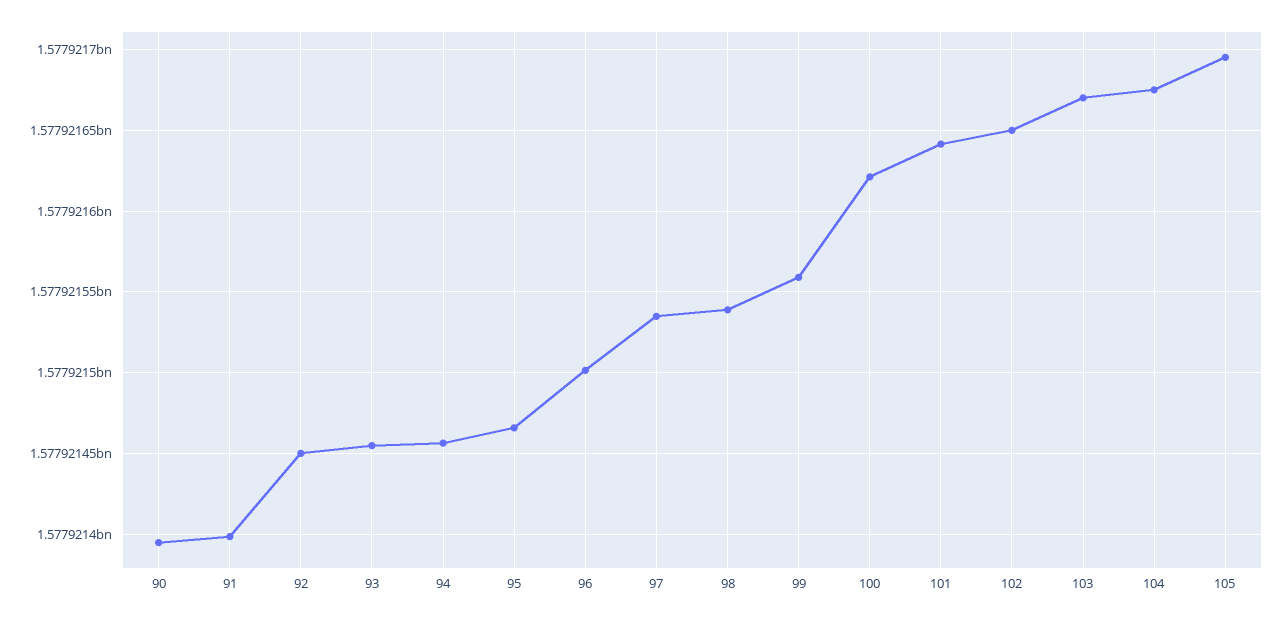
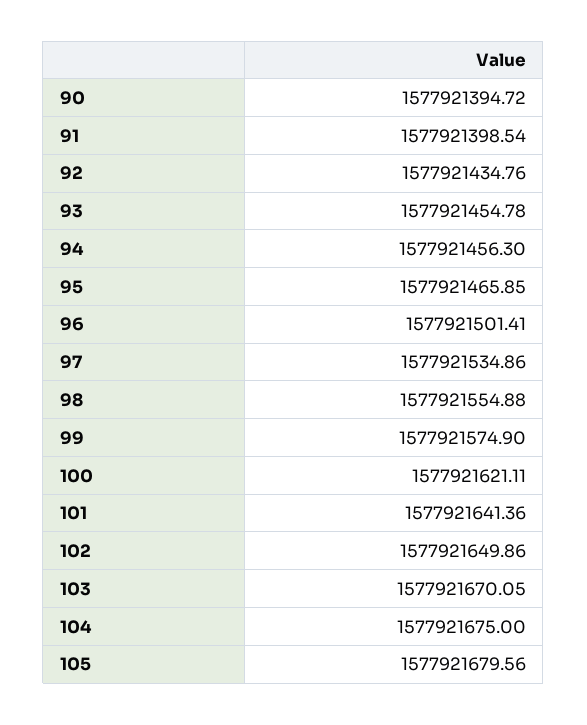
92: 1577921450 -> 1577921434.76
98: 1577921540 -> 1577921554.88
99: 1577921560 -> 1577921574.9
105: 1577921695 -> 1577921679.56

